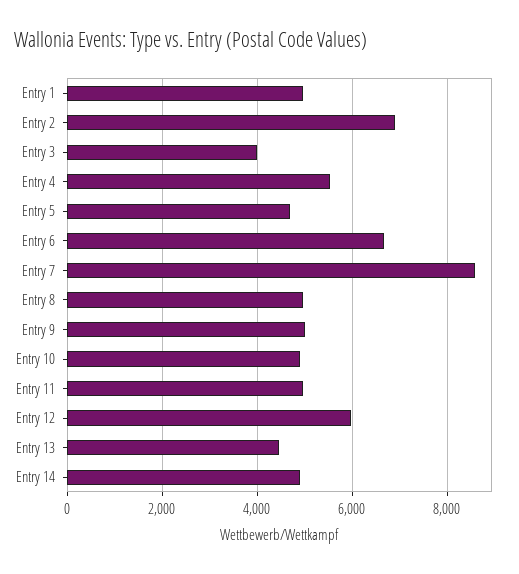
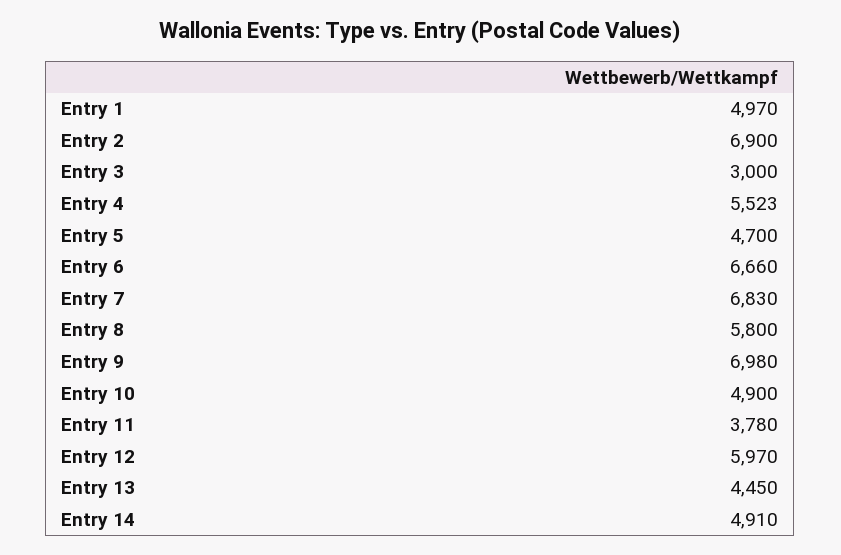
Entry 3: 4000 -> 3000
Entry 7: 8600 -> 6830
Entry 8: 5000 -> 5800
Entry 9: 5000 -> 6980
Entry 11: 5000 -> 3780

